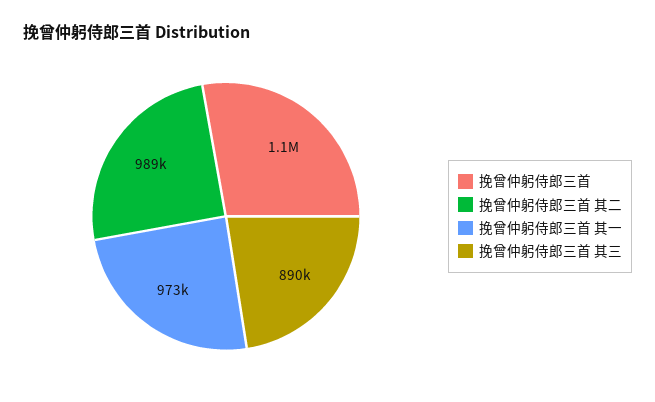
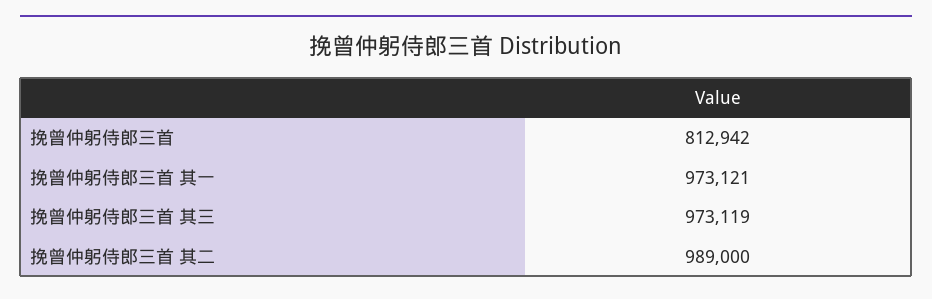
挽曾仲躬侍郎三首: 1100000 -> 812942
挽曾仲躬侍郎三首 其三: 890000 -> 973119

